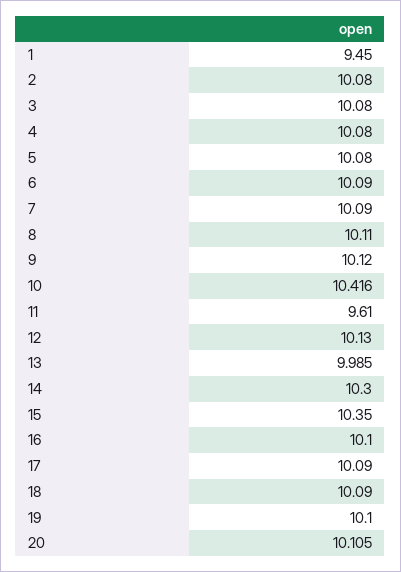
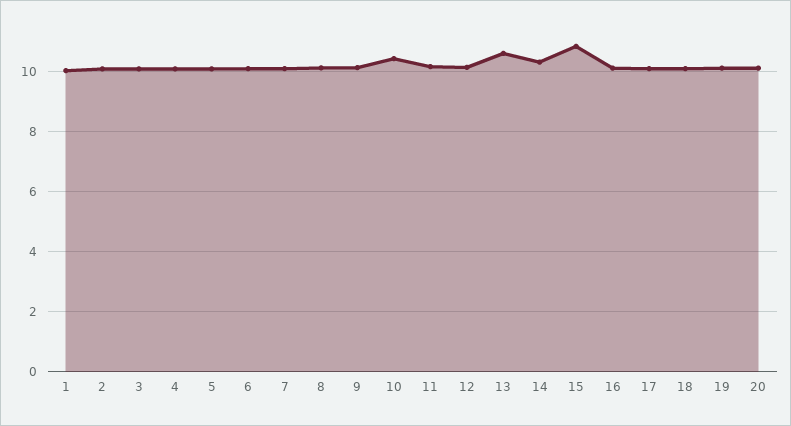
1: 9.45 -> 10
11: 9.61 -> 10.2
13: 9.985 -> 10.6
15: 10.35 -> 10.8

